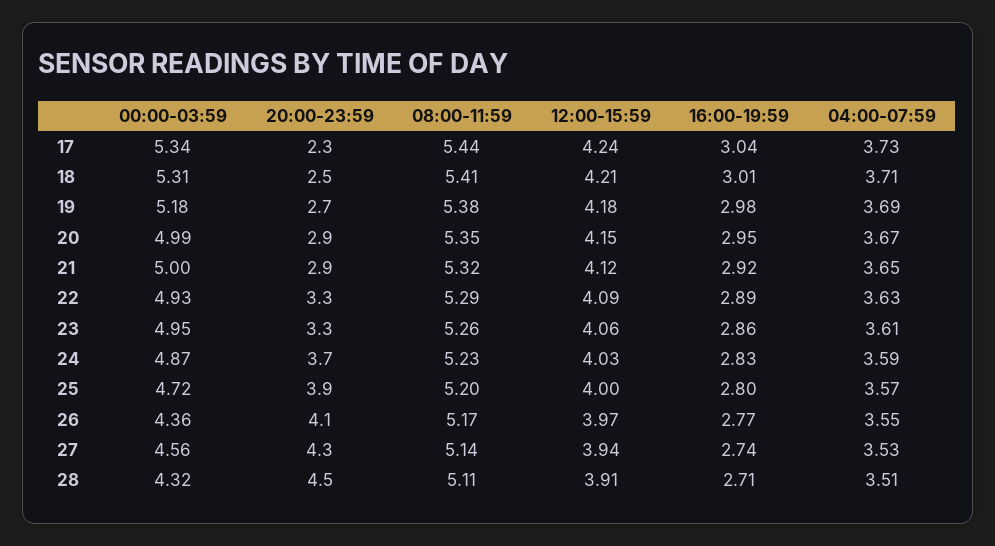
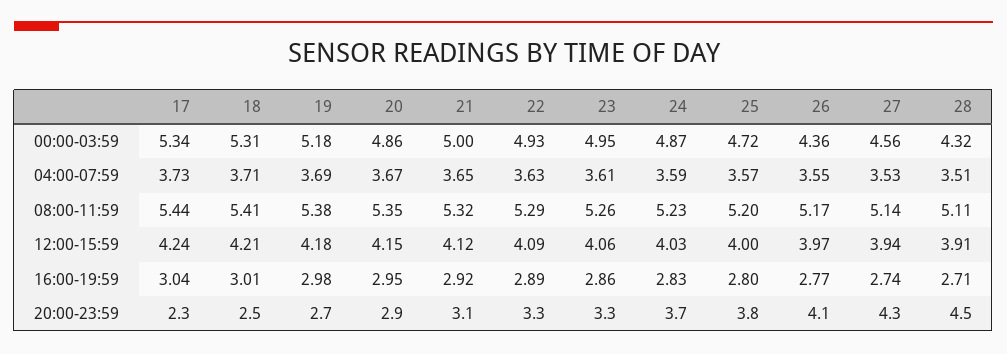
00:00-03:59, 20: 4.99 -> 4.86
20:00-23:59, 21: 2.9 -> 3.1
20:00-23:59, 25: 3.9 -> 3.8

